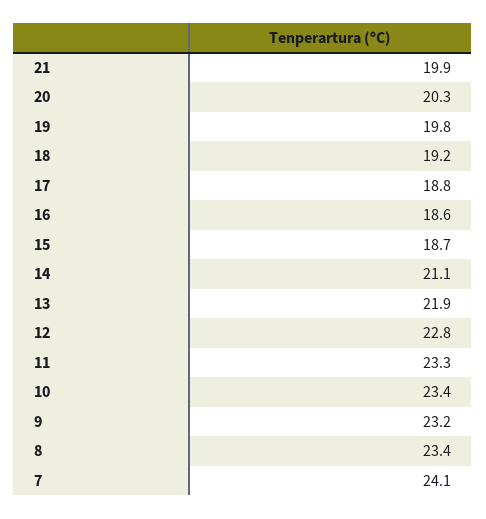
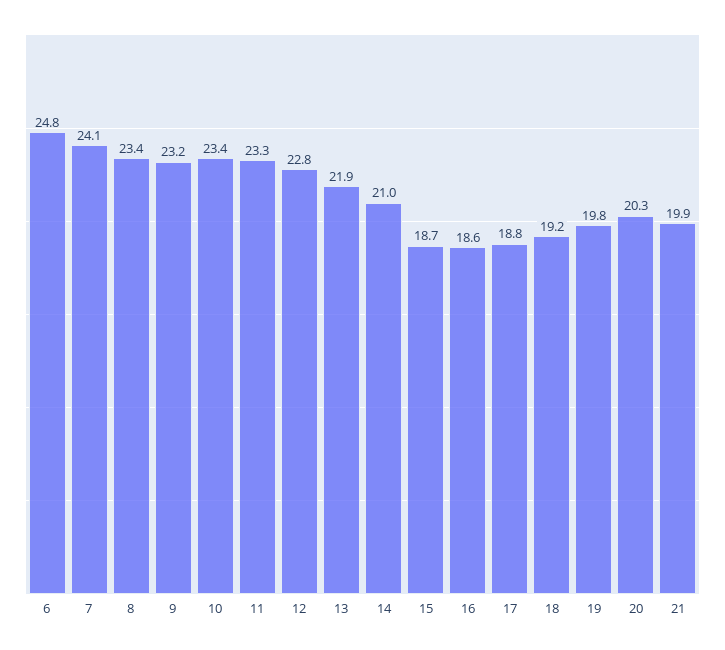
14: 21.1 -> 21
6: none -> 24.8

